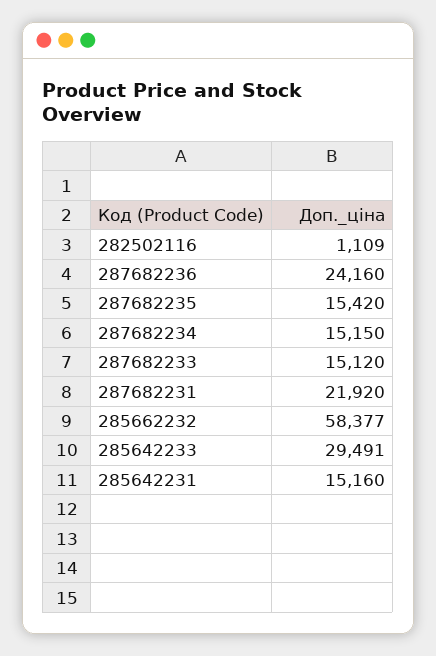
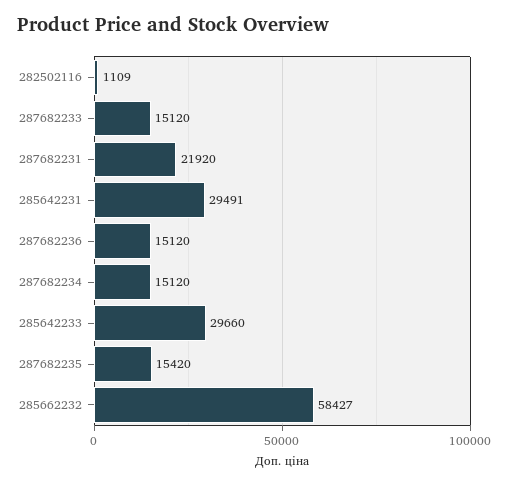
287682236: 24160 -> 15120
287682234: 15150 -> 15120
285662232: 58377 -> 58427
285642233: 29491 -> 29660
285642231: 15160 -> 29491

